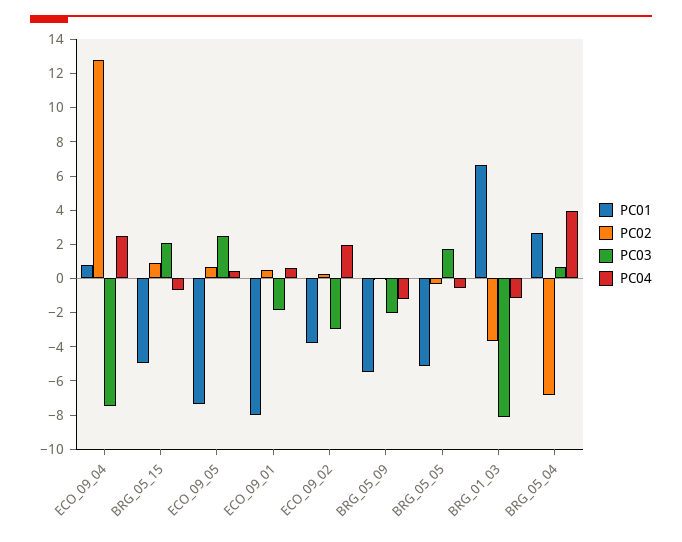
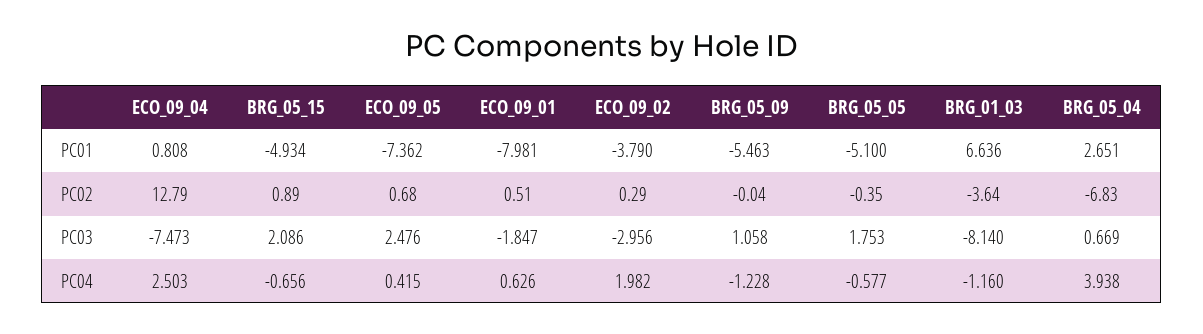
PC03, BRG_05_09: -2 -> 1.058

